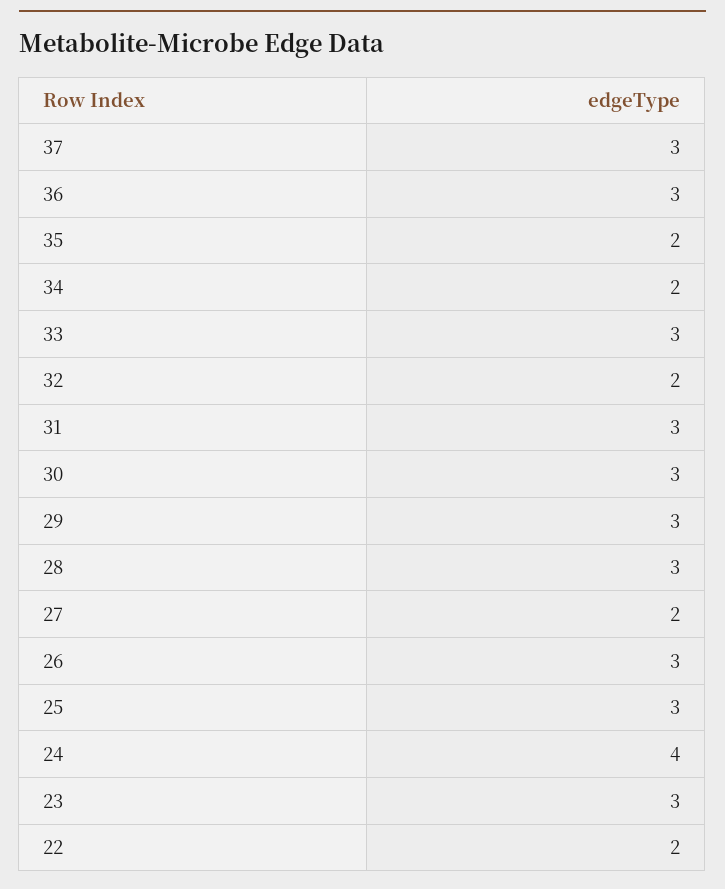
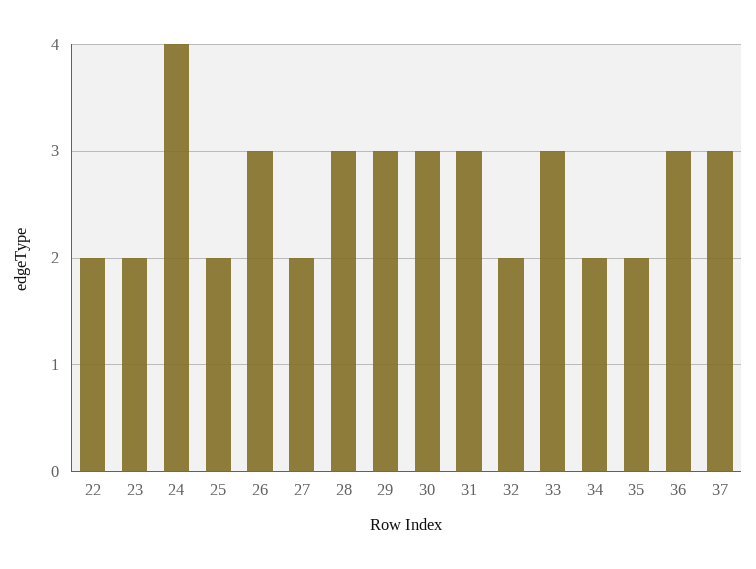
25: 3 -> 2
23: 3 -> 2

